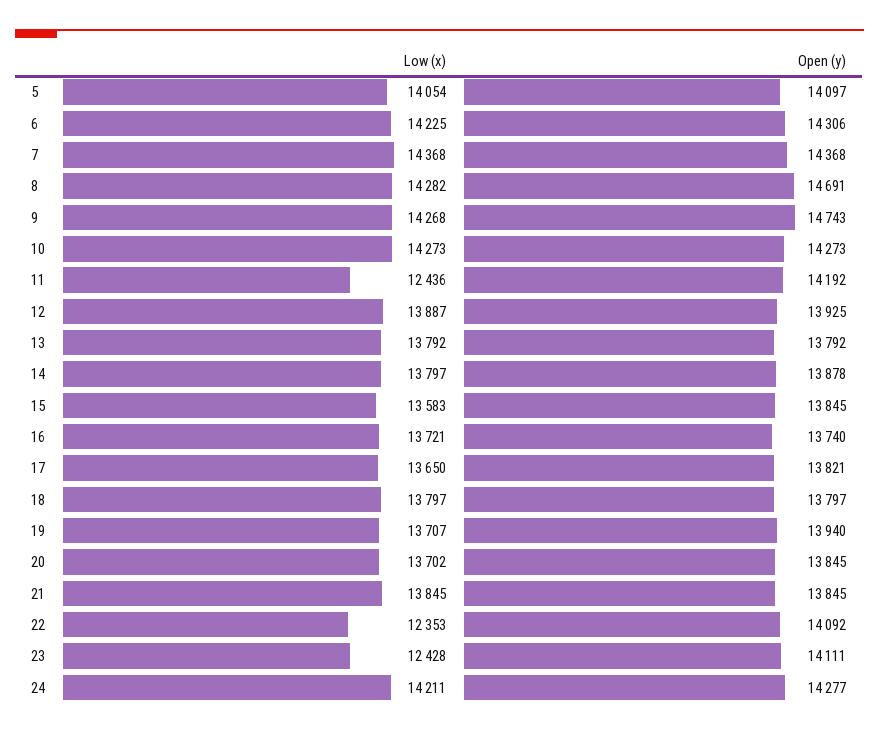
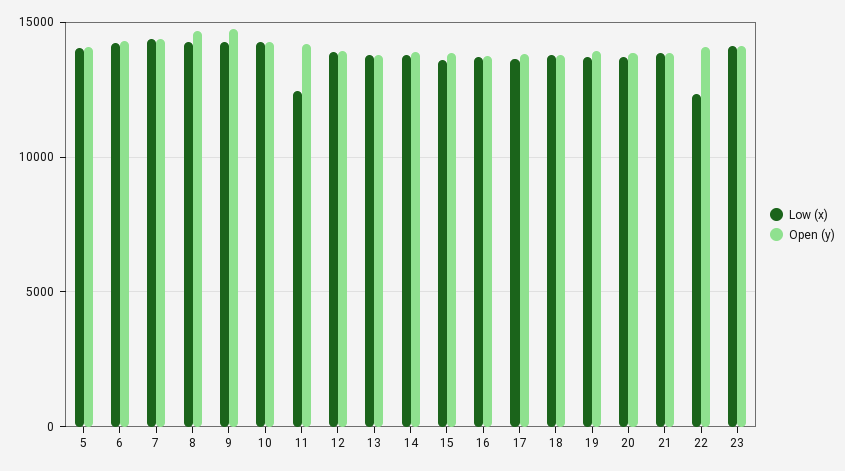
Low (x), 23: 12428 -> 14000
Low (x), 24: 14211 -> none
Open (y), 24: 14277 -> none

